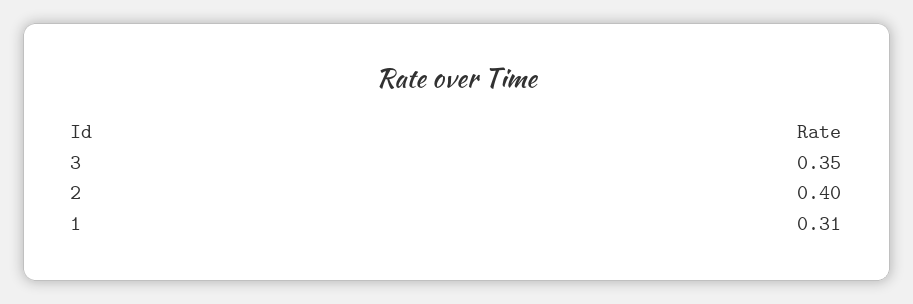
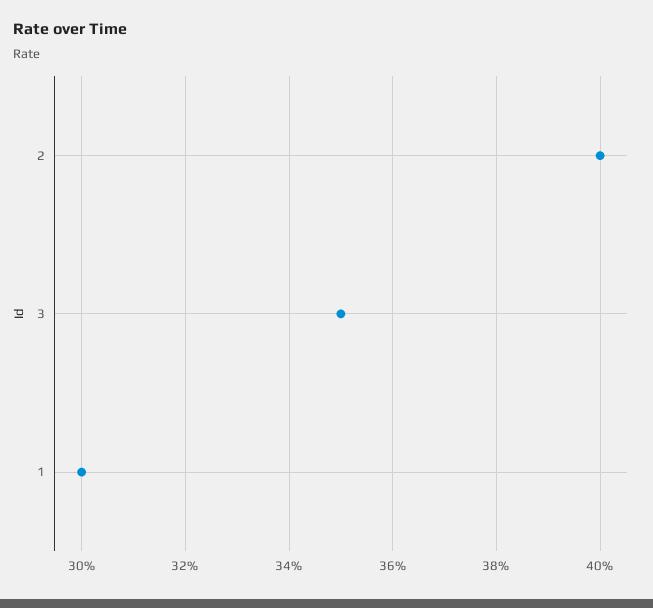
1: 0.31 -> 0.3

